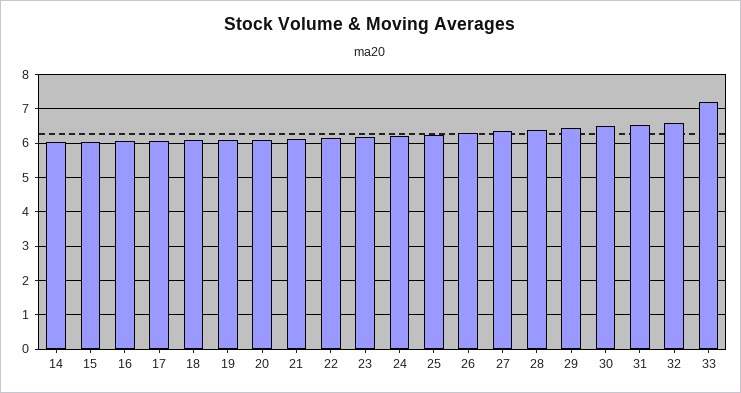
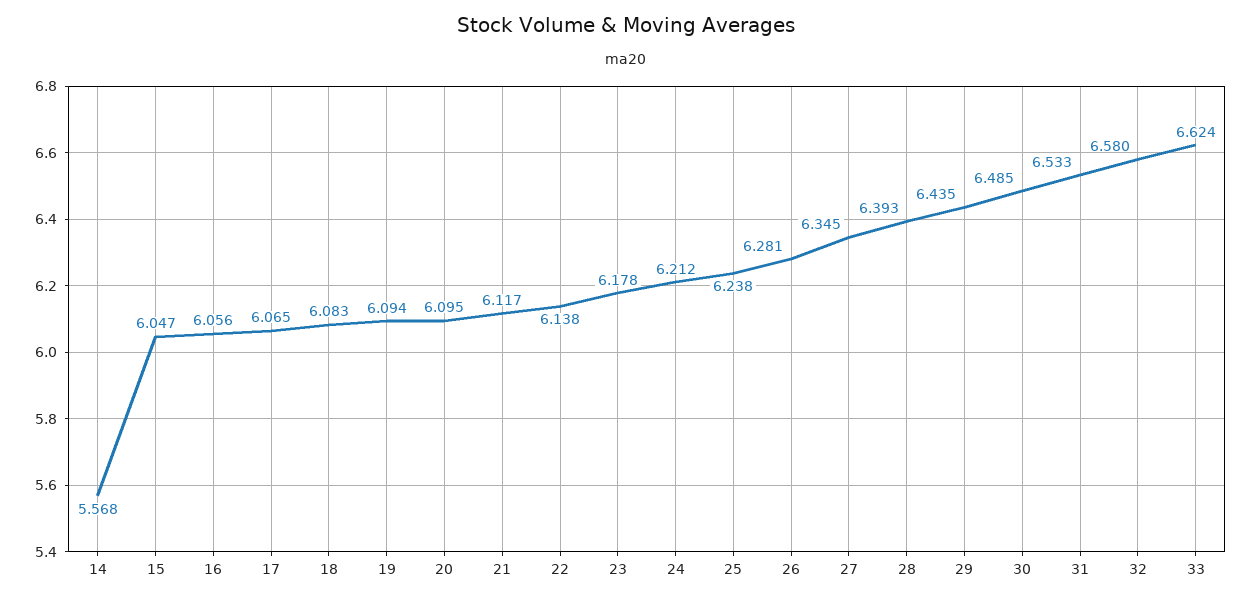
14: 6 -> 5.568
33: 7.2 -> 6.624

